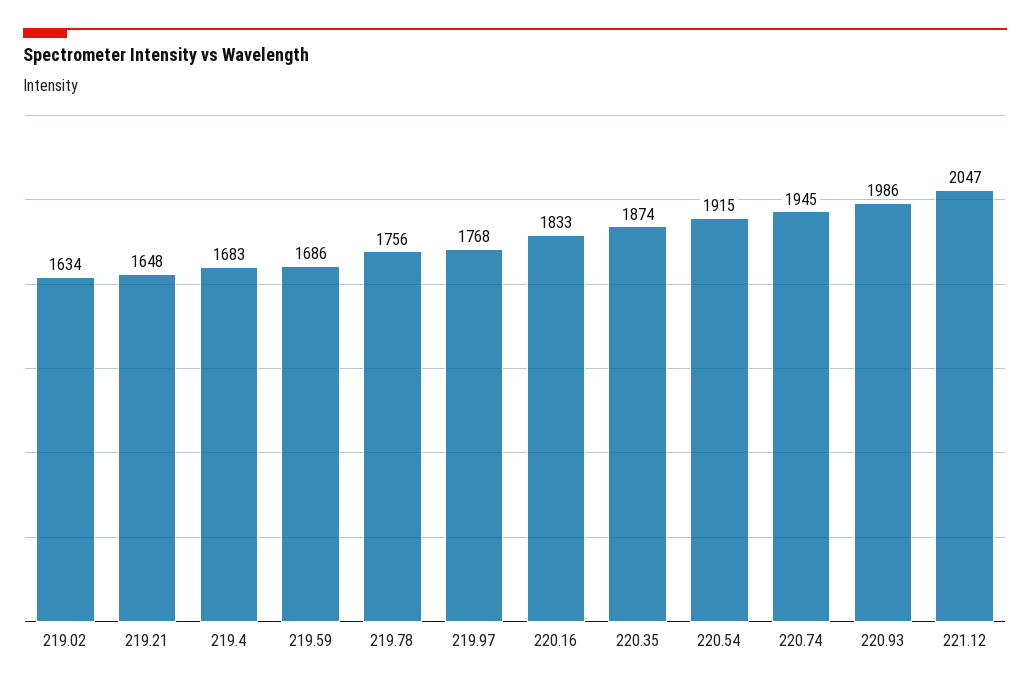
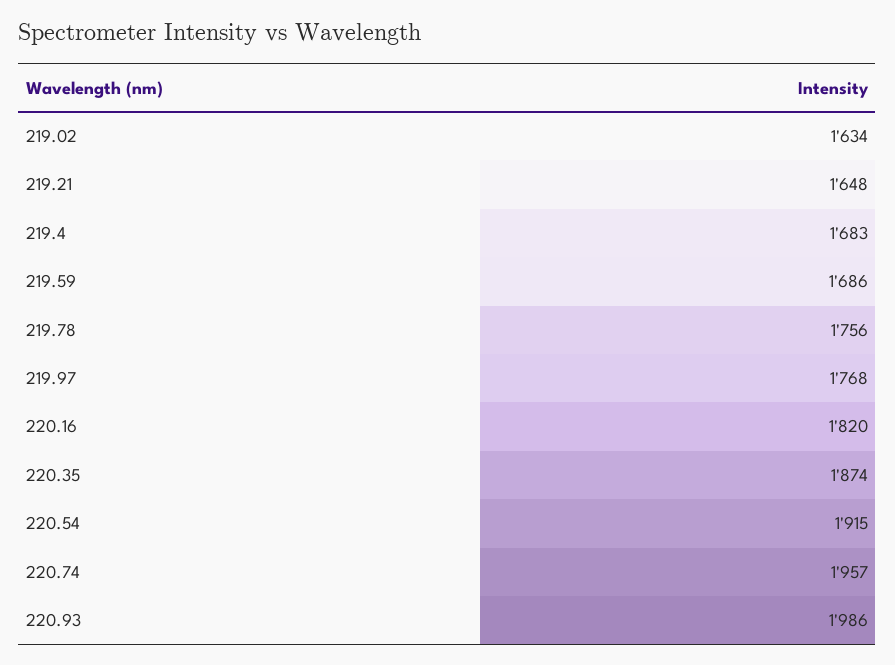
220.16: 1833 -> 1820
220.74: 1945 -> 1957
221.12: 2047 -> none

